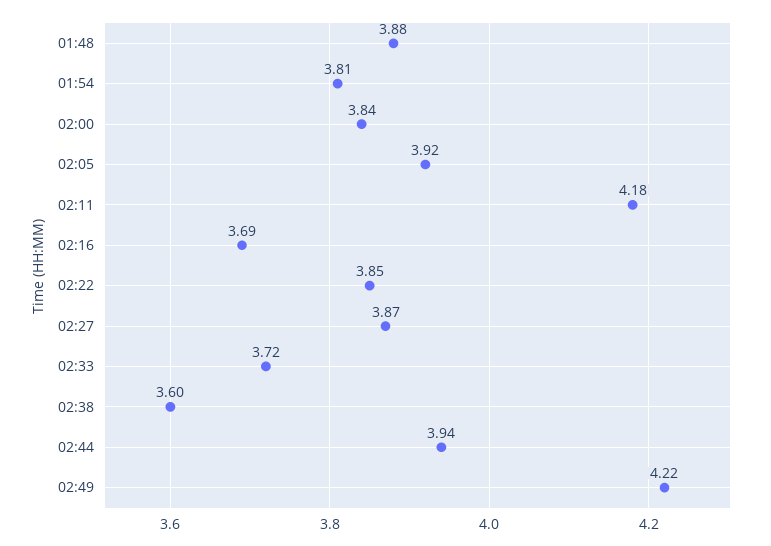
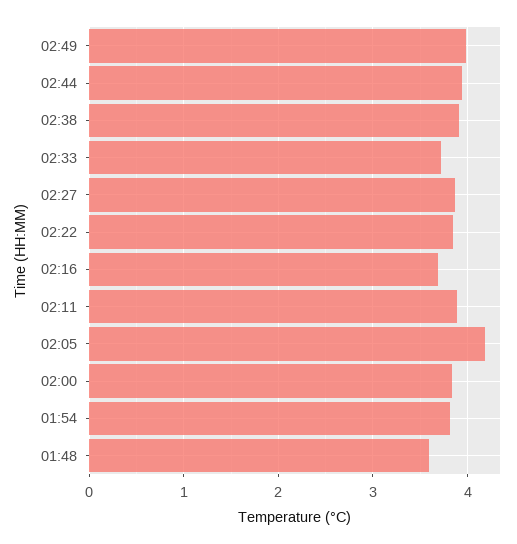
01:48: 3.88 -> 3.6
02:05: 3.92 -> 4.2
02:11: 4.18 -> 3.9
02:38: 3.6 -> 3.9
02:49: 4.22 -> 4

